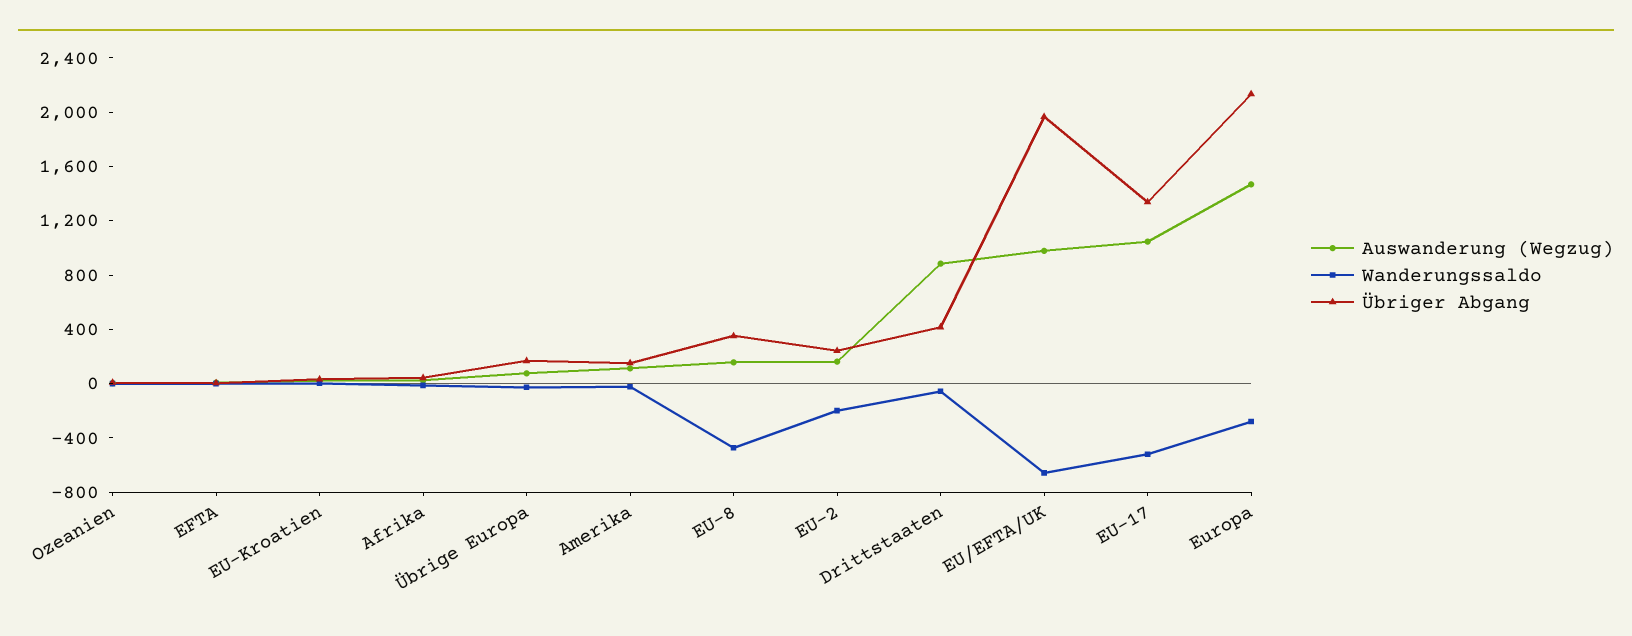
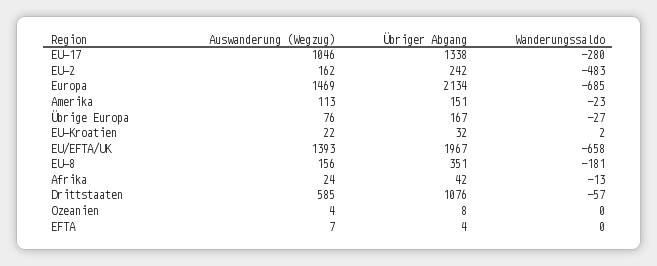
Wanderungssaldo, EU-8: -500 -> -181
Wanderungssaldo, EU-2: -200 -> -483
Auswanderung (Wegzug), Drittstaaten: 900 -> 585
Übriger Abgang, Drittstaaten: 400 -> 1076
Auswanderung (Wegzug), EU/EFTA/UK: 1000 -> 1393
Wanderungssaldo, EU-17: -500 -> -280
Wanderungssaldo, Europa: -300 -> -685

